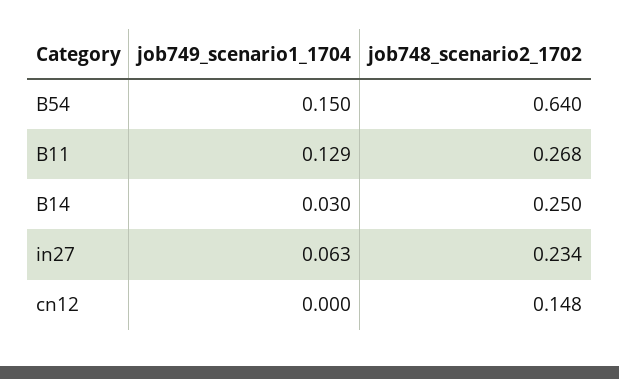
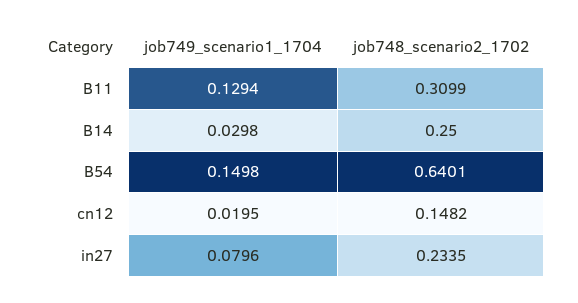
job748_scenario2_1702, B11: 0.268 -> 0.3099
job749_scenario1_1704, in27: 0.063 -> 0.0796
job749_scenario1_1704, cn12: 0 -> 0.0195

